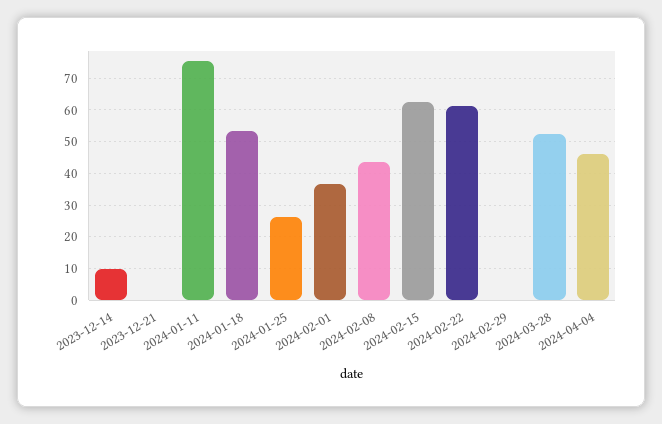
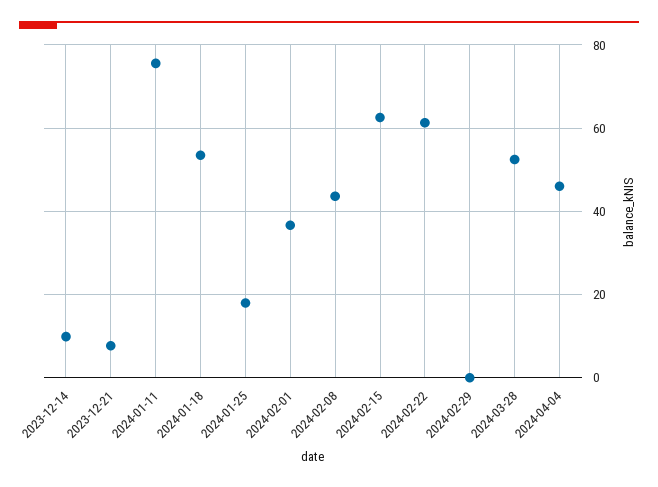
2023-12-21: 0 -> 8
2024-01-25: 26 -> 18

